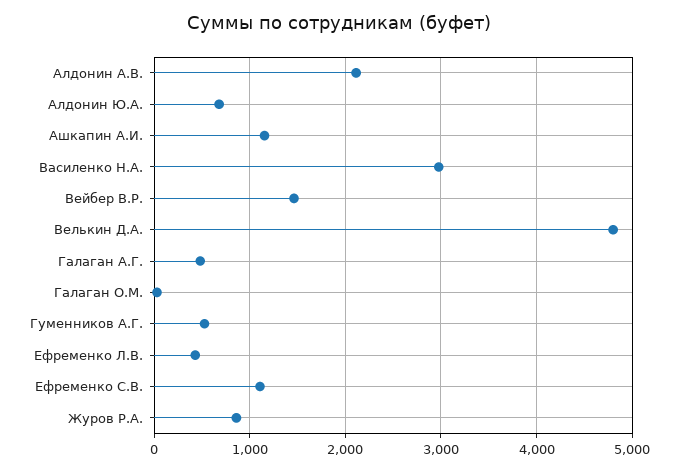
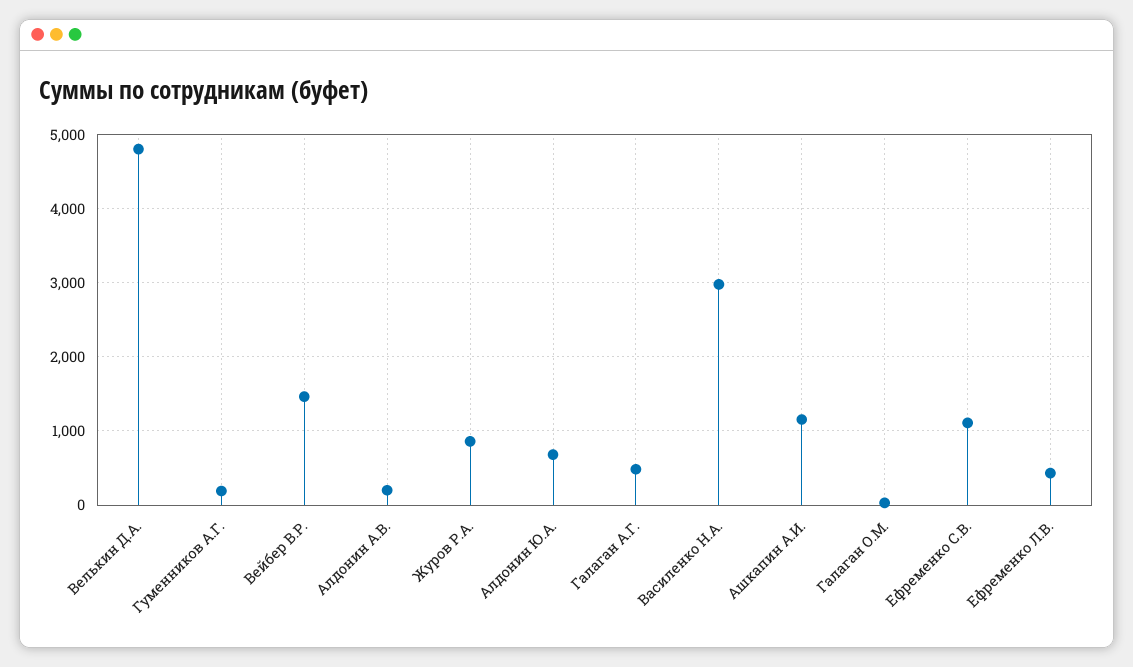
Алдонин А.В.: 2100 -> 200
Гуменников А.Г.: 500 -> 200

